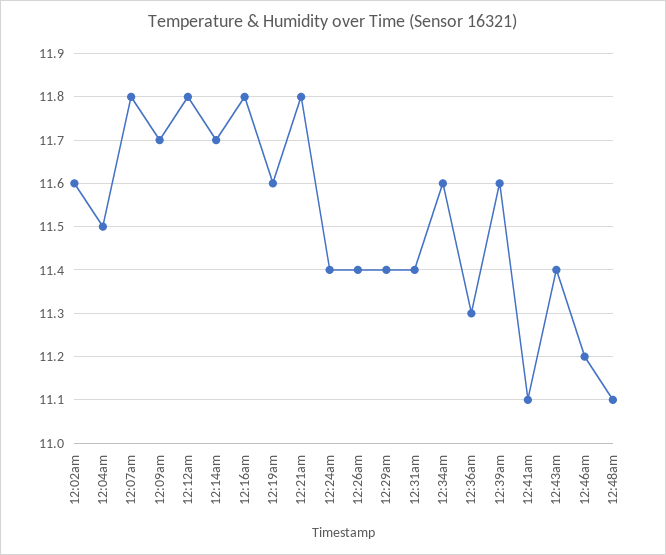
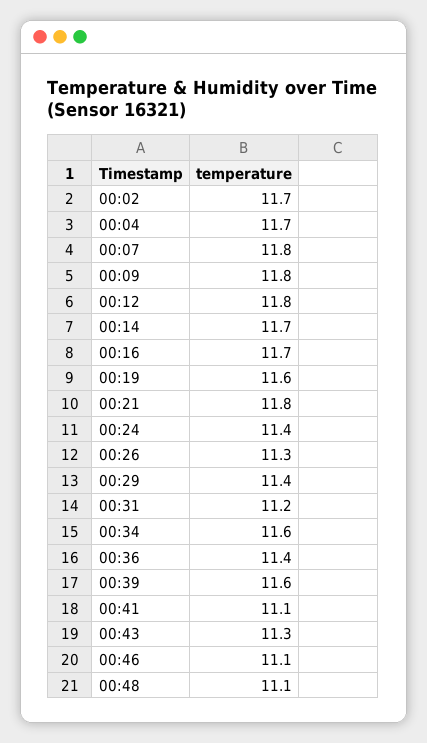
12:02am: 11.6 -> 11.7
12:04am: 11.5 -> 11.7
12:09am: 11.7 -> 11.8
12:16am: 11.8 -> 11.7
12:26am: 11.4 -> 11.3
12:31am: 11.4 -> 11.2
12:36am: 11.3 -> 11.4
12:43am: 11.4 -> 11.3
12:46am: 11.2 -> 11.1

